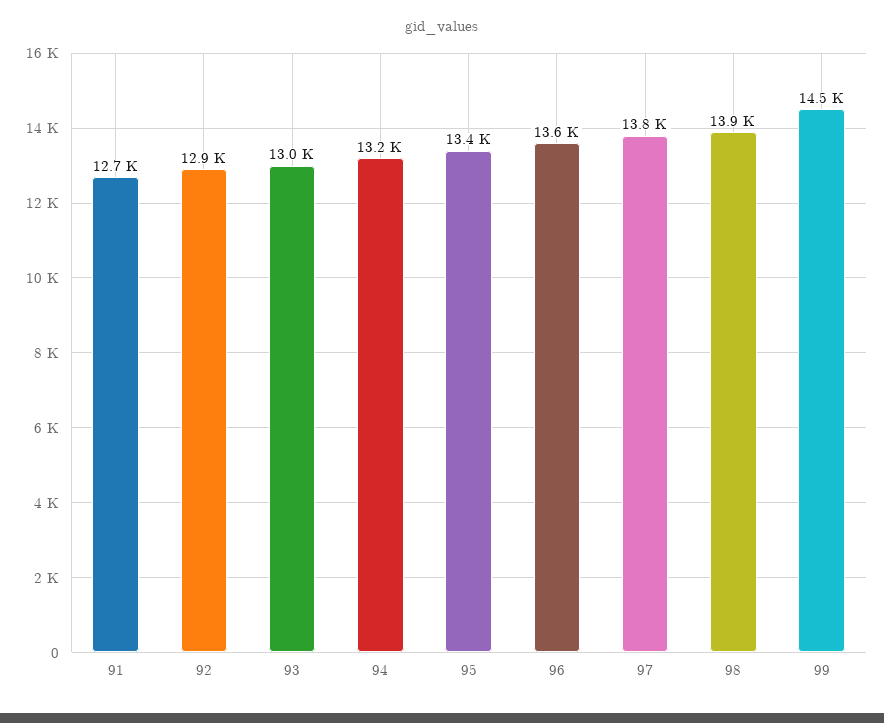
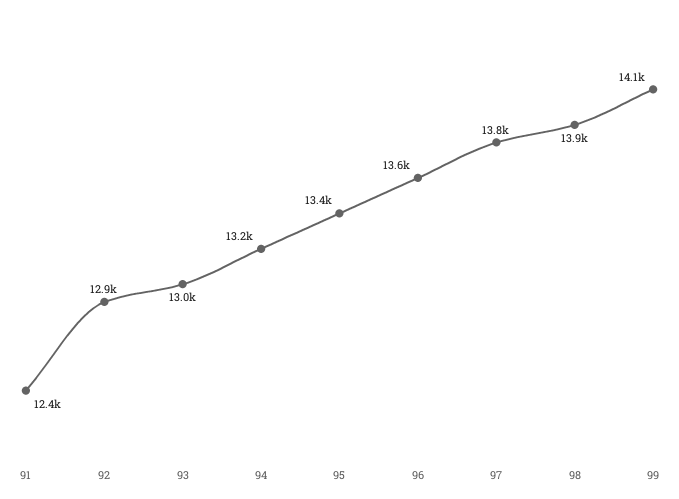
91: 12700 -> 12400
99: 14500 -> 14100

